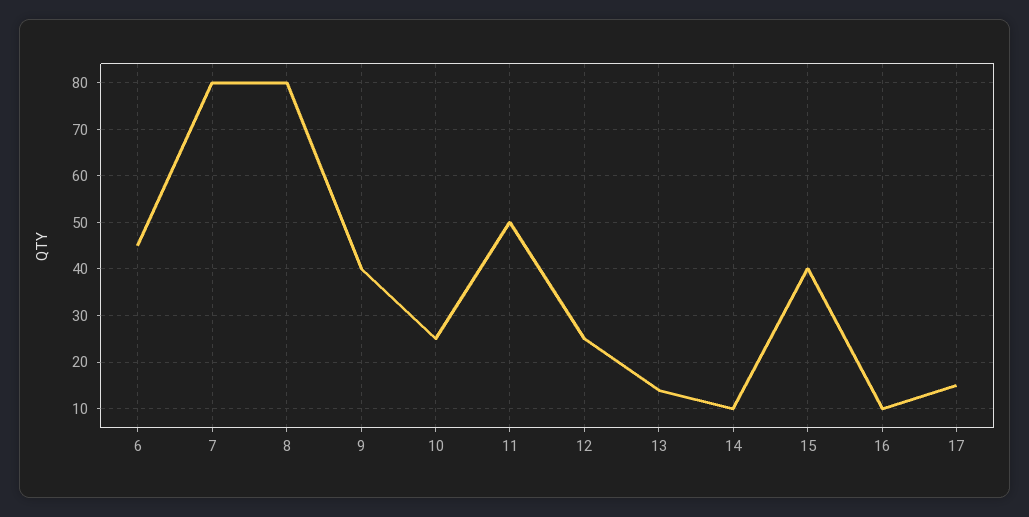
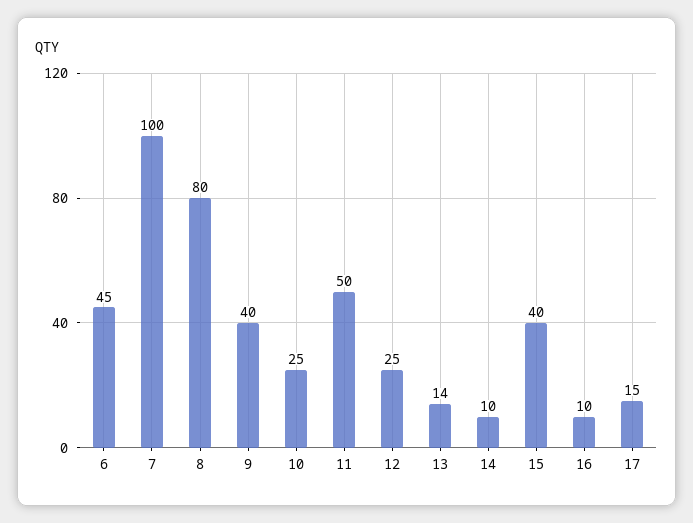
7: 80 -> 100

